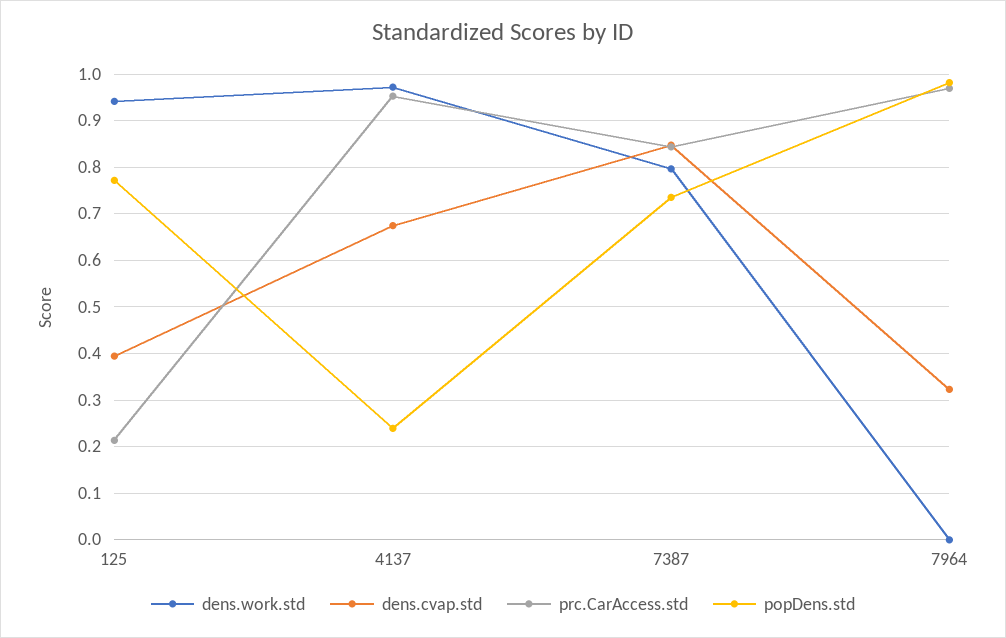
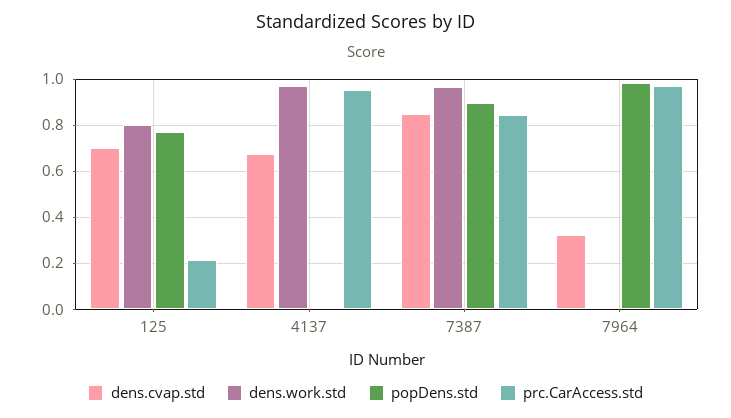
dens.work.std, 125: 0.94 -> 0.8
dens.cvap.std, 125: 0.4 -> 0.7
popDens.std, 4137: 0.24 -> 0
dens.work.std, 7387: 0.8 -> 0.95
popDens.std, 7387: 0.74 -> 0.9

